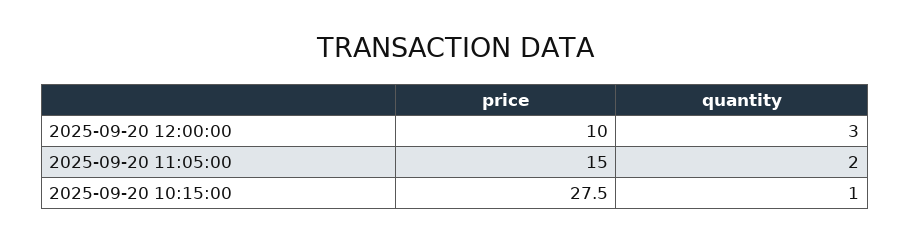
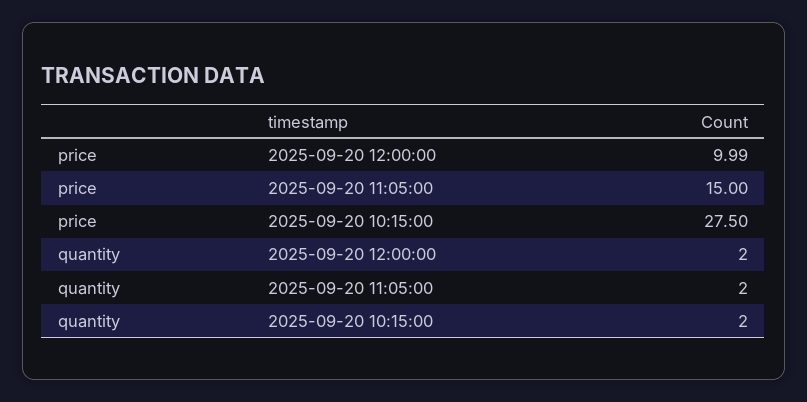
quantity, 2025-09-20 12:00:00: 3 -> 2
quantity, 2025-09-20 10:15:00: 1 -> 2

